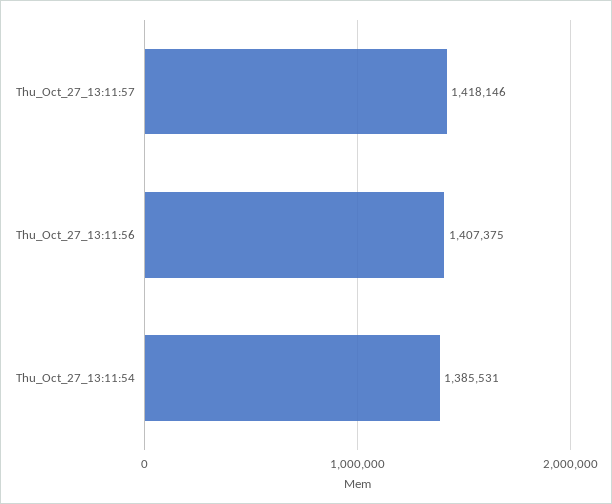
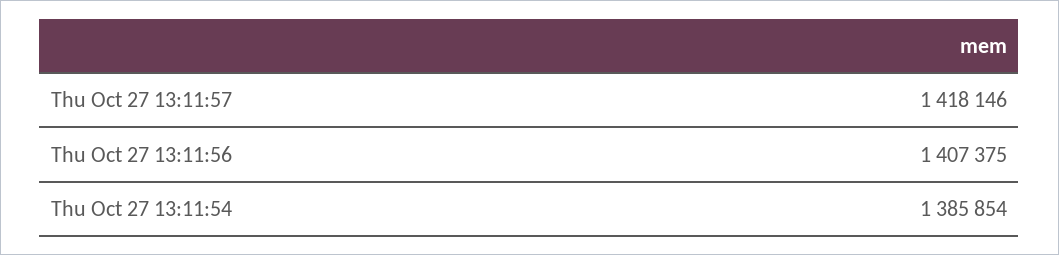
Thu_Oct_27_13:11:54: 1385531 -> 1385854

